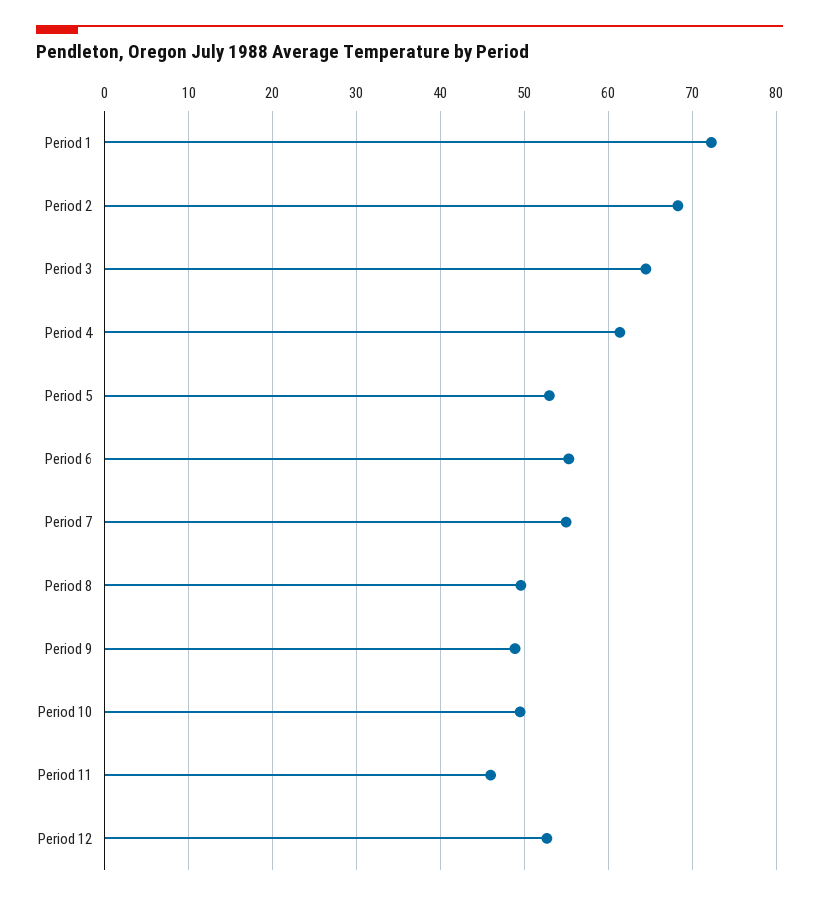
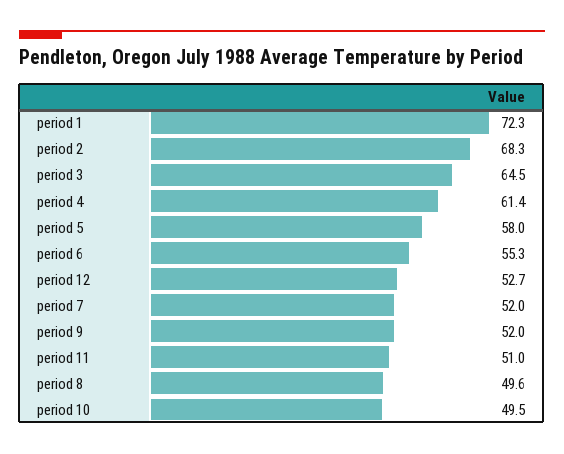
Period 5: 53 -> 58
Period 7: 55 -> 52
Period 9: 49 -> 52
Period 11: 46 -> 51

